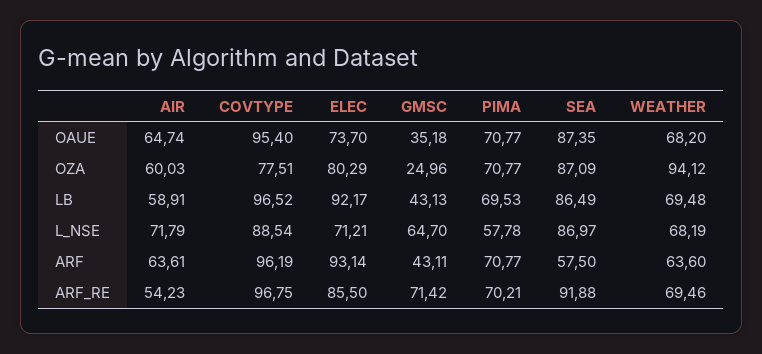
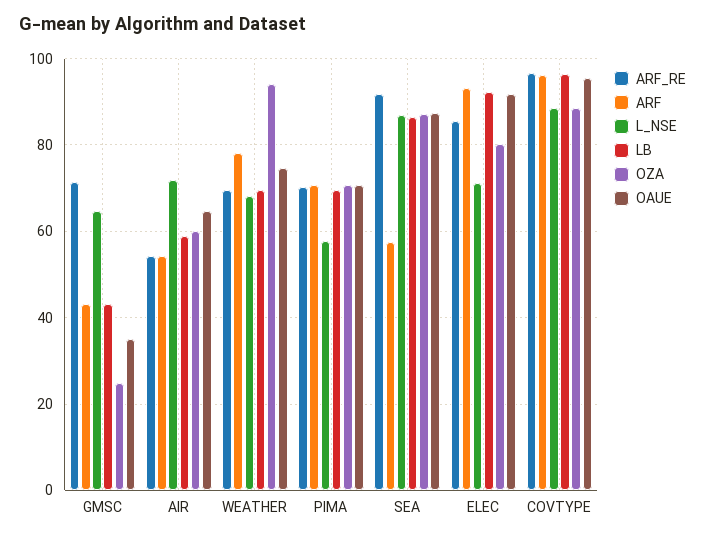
OAUE, ELEC: 73.7 -> 92
OAUE, WEATHER: 68.2 -> 74
OZA, COVTYPE: 77.51 -> 88
ARF, AIR: 63.61 -> 54
ARF, WEATHER: 63.6 -> 78

